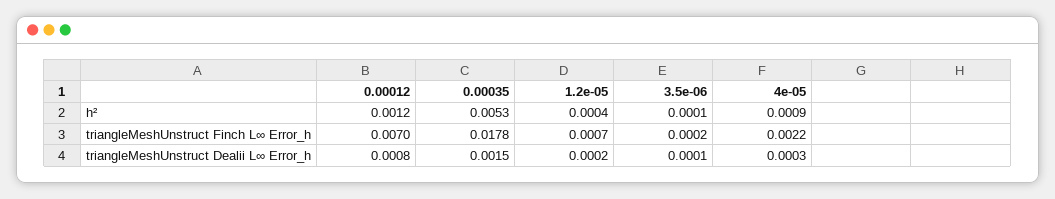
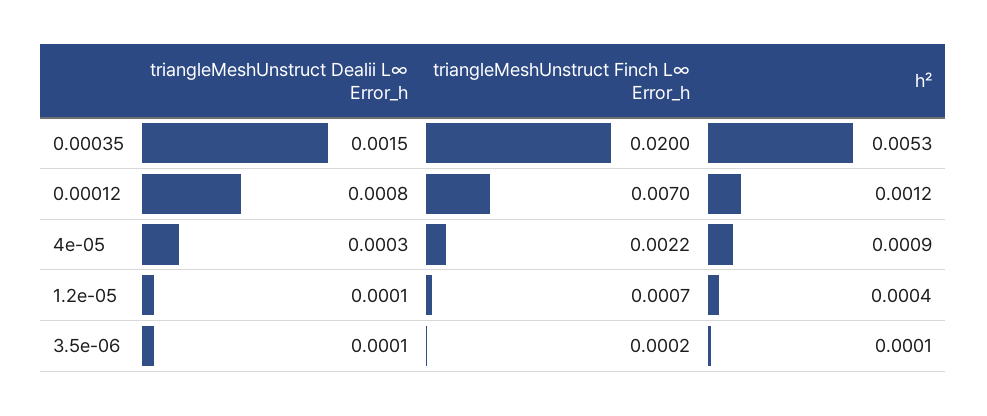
0.00035, triangleMeshUnstruct Finch L∞ Error_h: 0.0178 -> 0.02
1.2e-05, triangleMeshUnstruct Dealii L∞ Error_h: 0.0002 -> 0.0001

